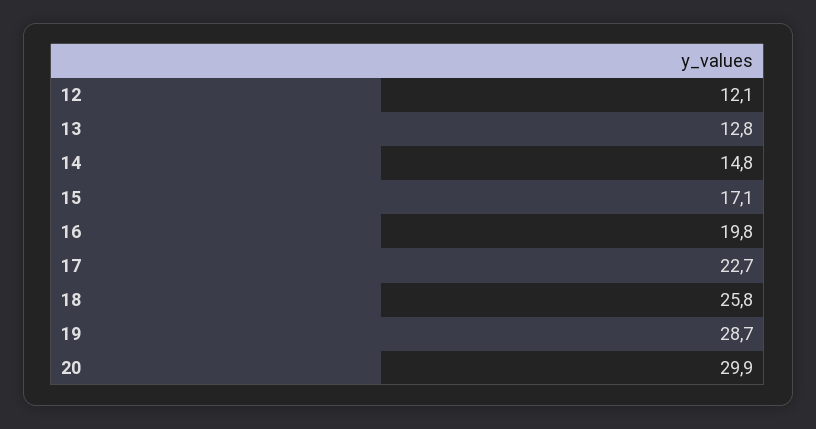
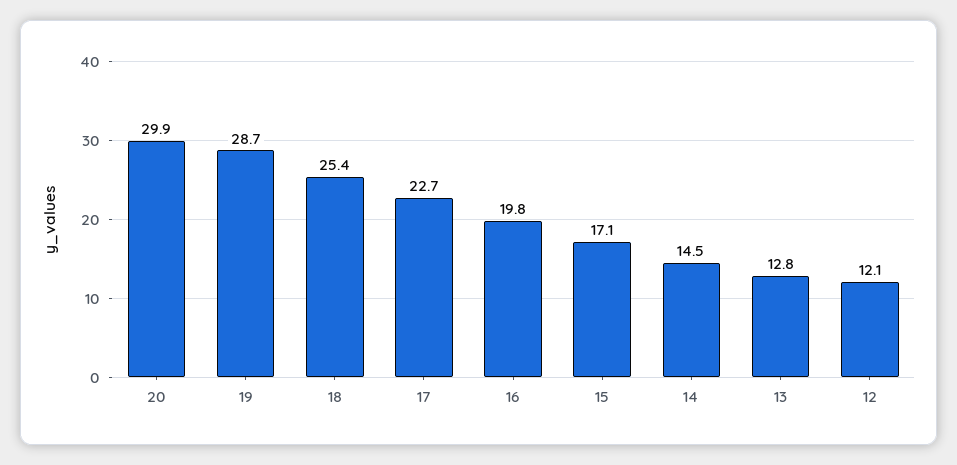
14: 14.8 -> 14.5
18: 25.8 -> 25.4

